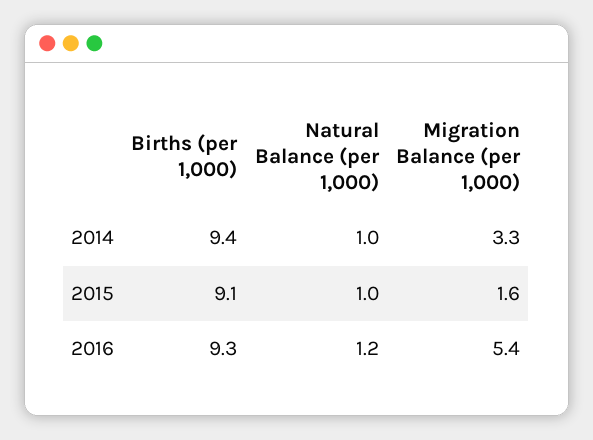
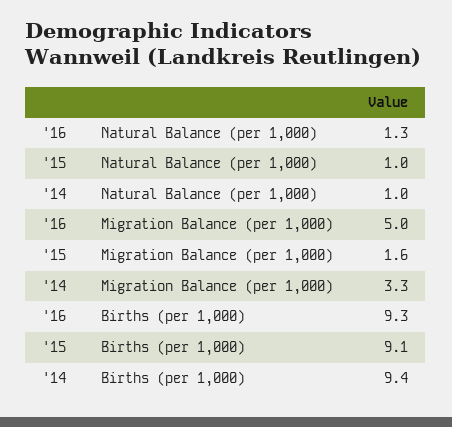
Natural Balance (per 1,000), 2016: 1.2 -> 1.3
Migration Balance (per 1,000), 2016: 5.4 -> 5

